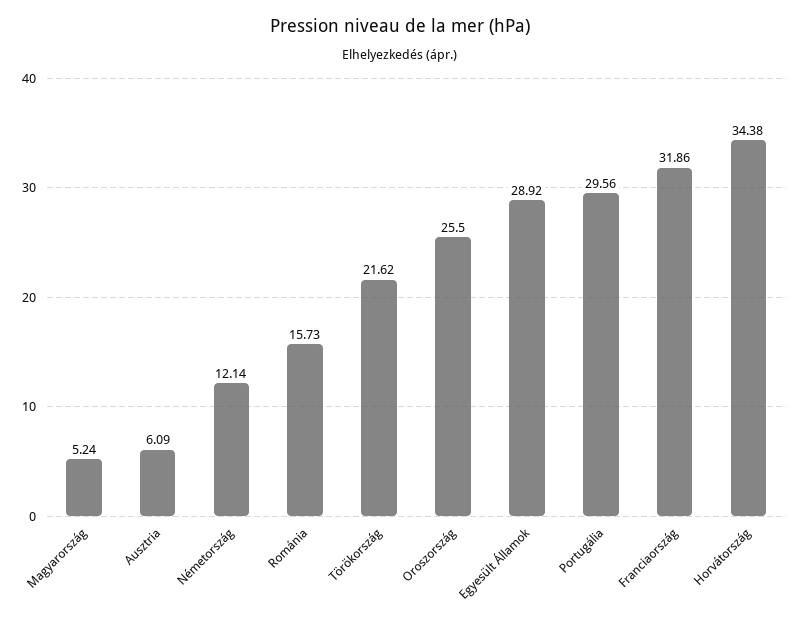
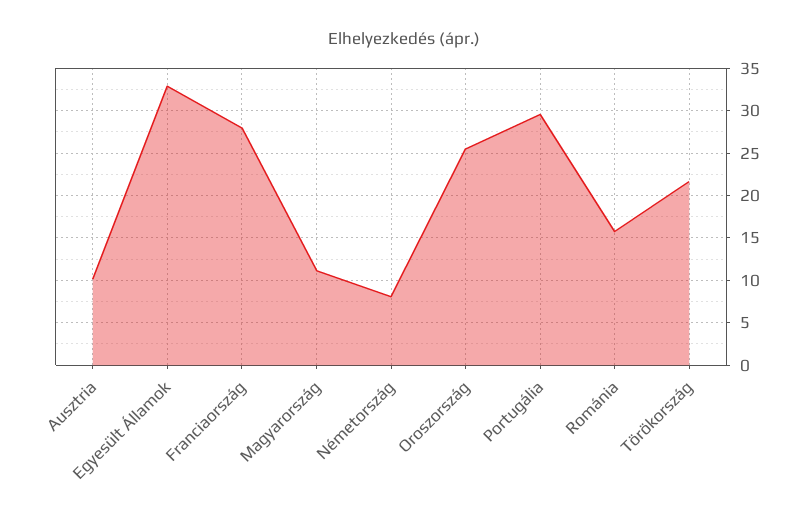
Magyarország: 5.24 -> 11
Ausztria: 6.09 -> 10
Németország: 12.14 -> 8
Egyesült Államok: 28.92 -> 33
Franciaország: 31.86 -> 28
Horvátország: 34.38 -> none

